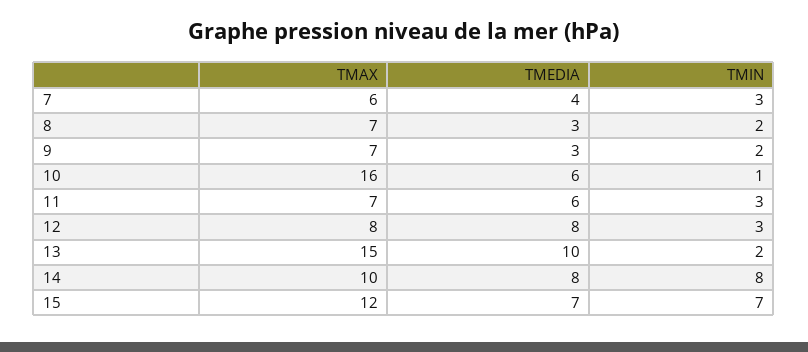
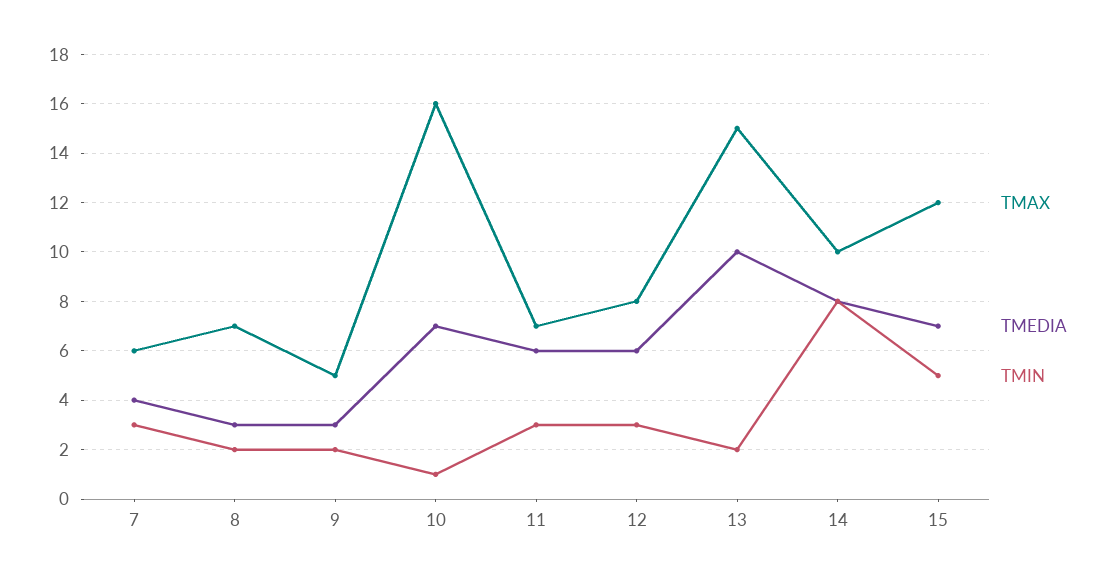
TMAX, 9: 7 -> 5
TMEDIA, 10: 6 -> 7
TMEDIA, 12: 8 -> 6
TMIN, 15: 7 -> 5

